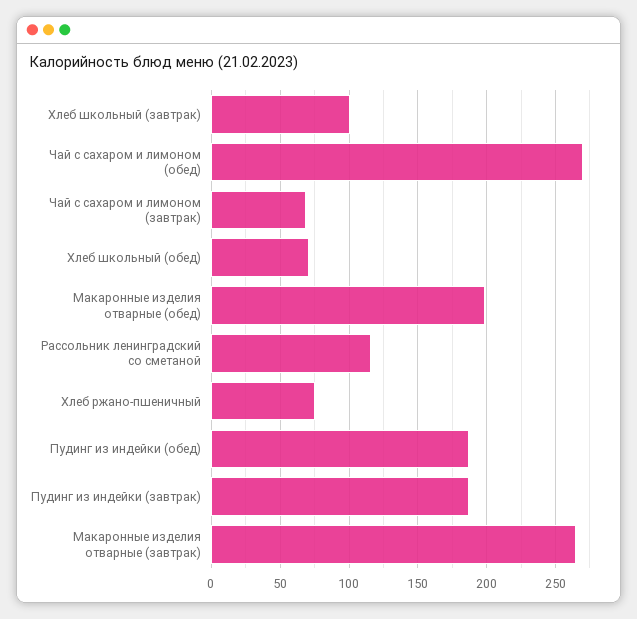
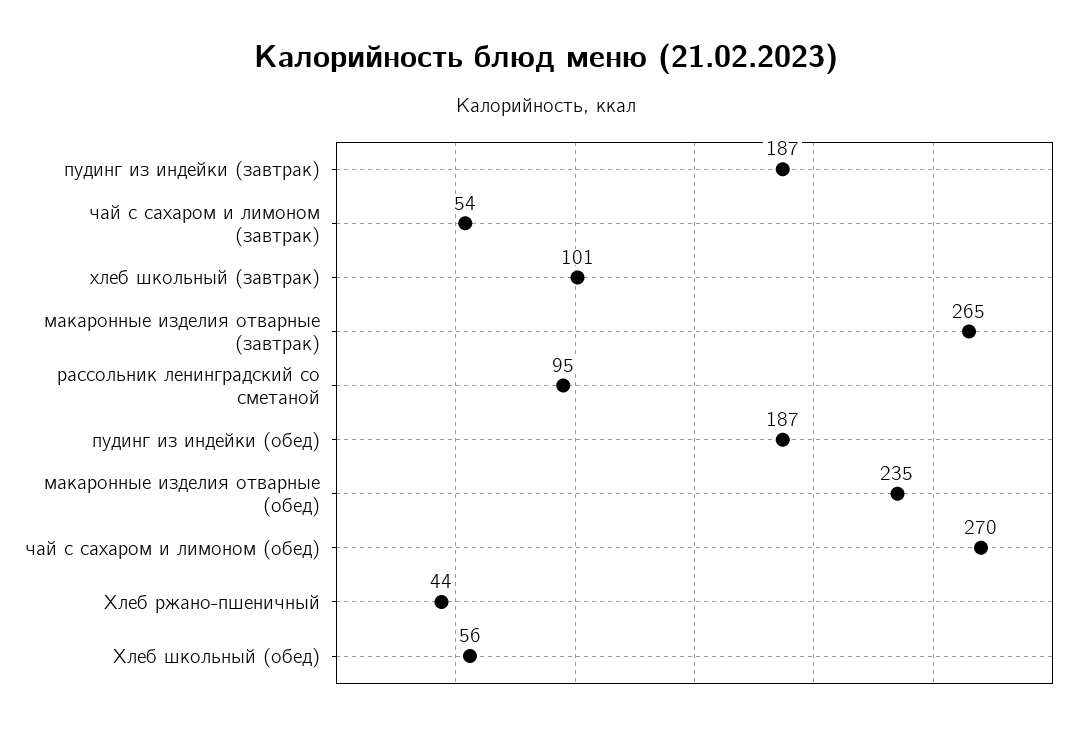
Чай с сахаром и лимоном (завтрак): 70 -> 54
Хлеб школьный (обед): 70 -> 56
Макаронные изделия отварные (обед): 200 -> 235
Рассольник ленинградский со сметаной: 115 -> 95
Хлеб ржано-пшеничный: 75 -> 44

